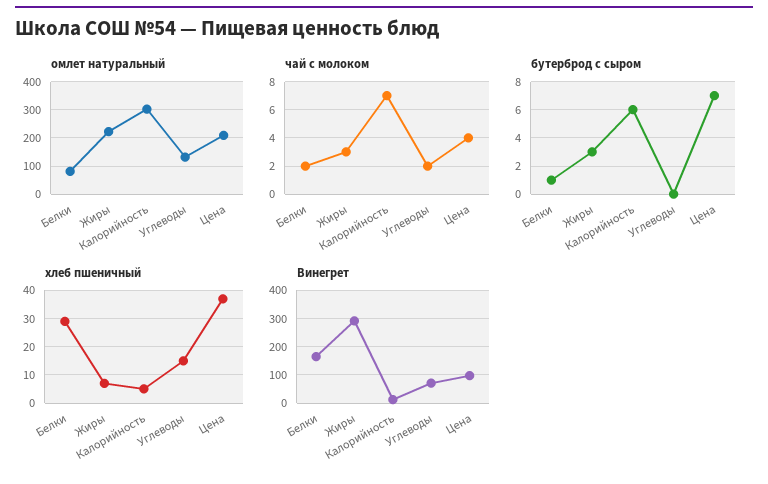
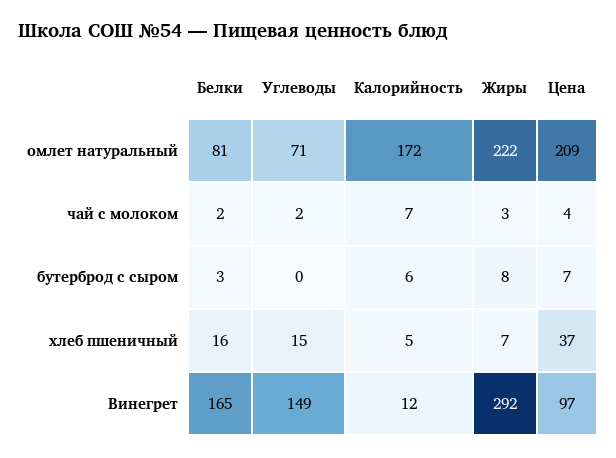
омлет натуральный, Калорийность: 300 -> 172
омлет натуральный, Углеводы: 125 -> 71
бутерброд с сыром, Белки: 1 -> 3
бутерброд с сыром, Жиры: 3 -> 8
хлеб пшеничный, Белки: 30 -> 16
Винегрет, Углеводы: 75 -> 149

